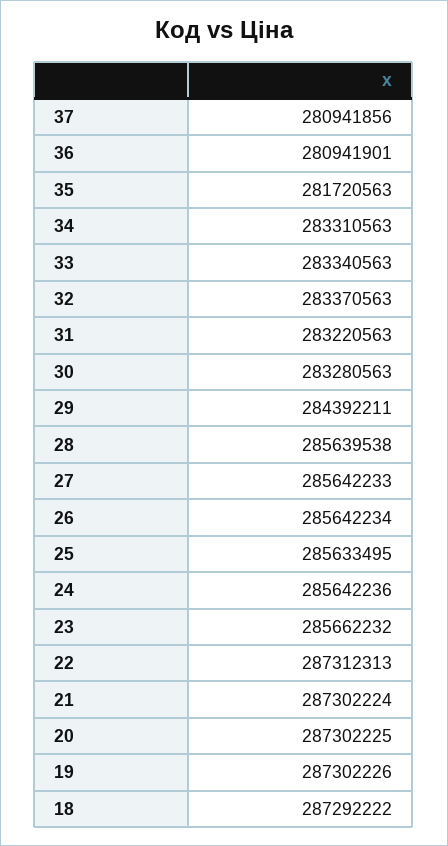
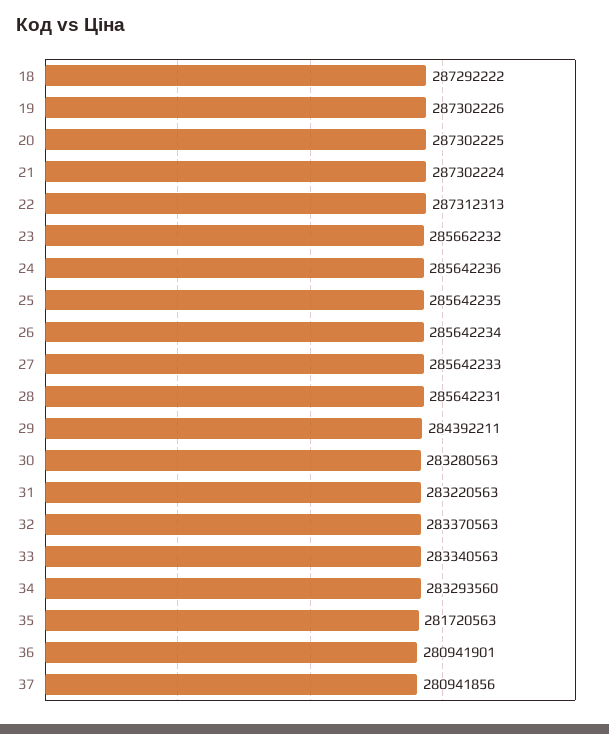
34: 283310563 -> 283293560
28: 285639538 -> 285642231
25: 285633495 -> 285642235

